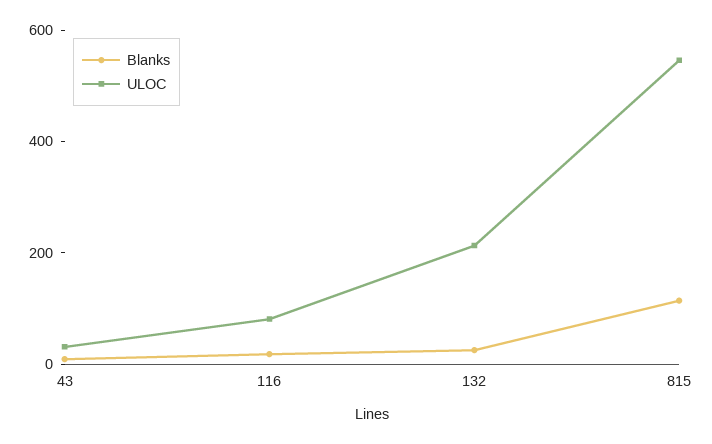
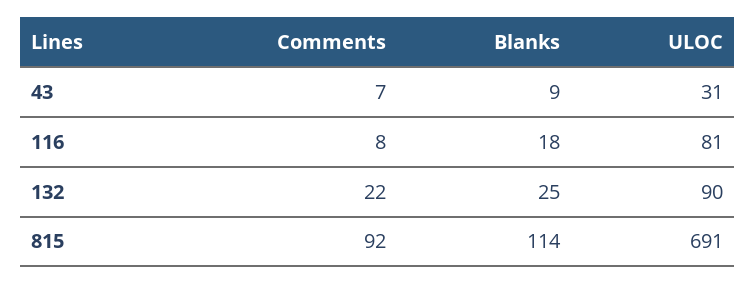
ULOC, 132: 200 -> 90
ULOC, 815: 550 -> 691
Comments, 43: none -> 7
Comments, 116: none -> 8
Comments, 132: none -> 22
Comments, 815: none -> 92

